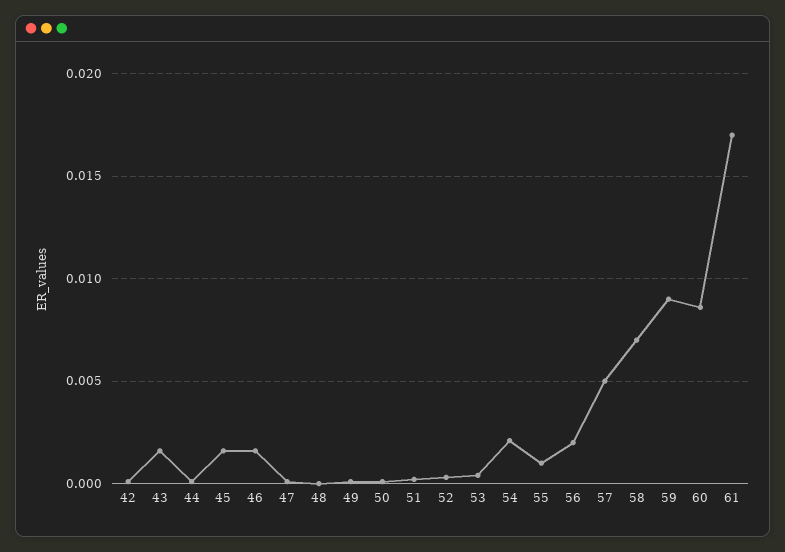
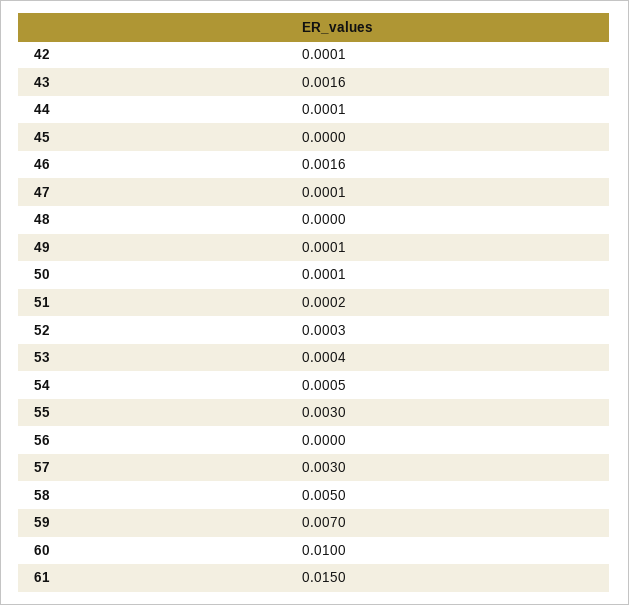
45: 0.0015 -> 0
54: 0.002 -> 0.0005
55: 0.001 -> 0.003
56: 0.002 -> 0
57: 0.005 -> 0.003
58: 0.007 -> 0.005
59: 0.009 -> 0.007
60: 0.0085 -> 0.01
61: 0.017 -> 0.015

